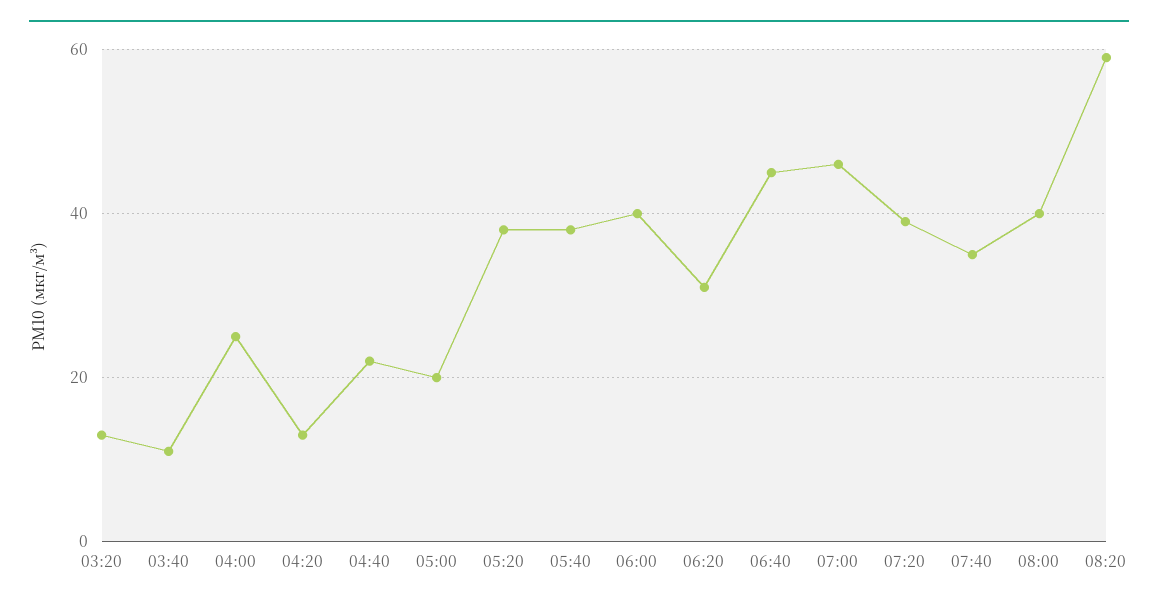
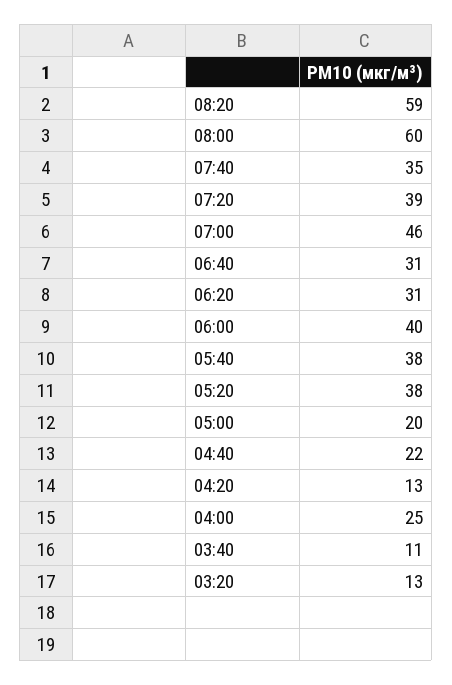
06:40: 45 -> 31
08:00: 40 -> 60

